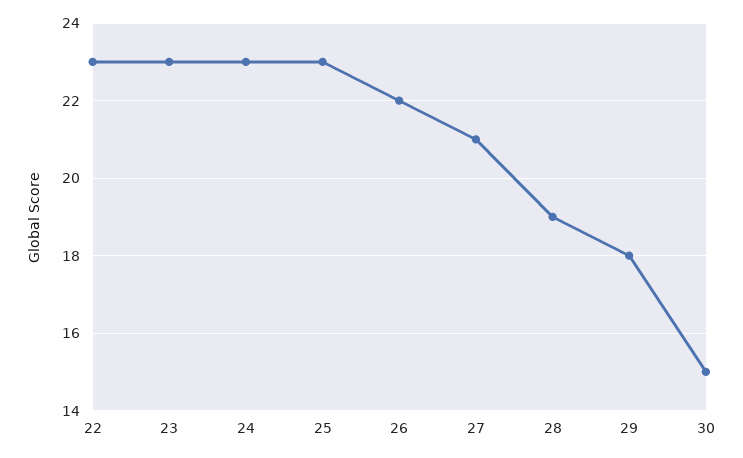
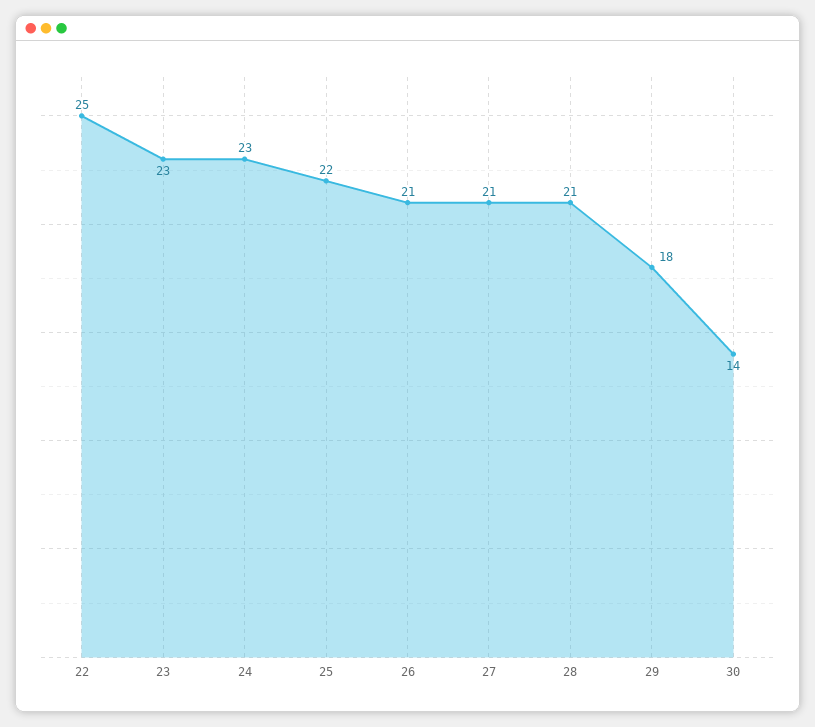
22: 23 -> 25
25: 23 -> 22
26: 22 -> 21
28: 19 -> 21
30: 15 -> 14

